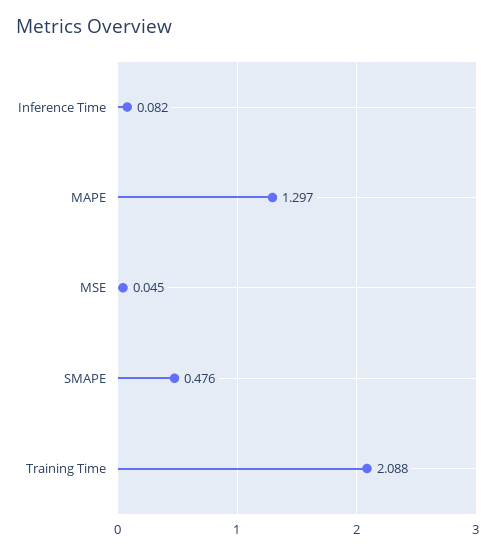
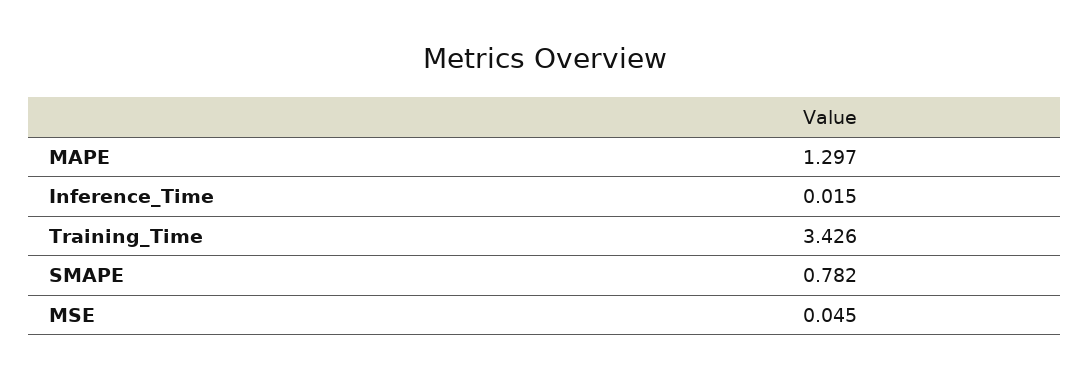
Inference Time: 0.082 -> 0.015
SMAPE: 0.476 -> 0.782
Training Time: 2.088 -> 3.426

